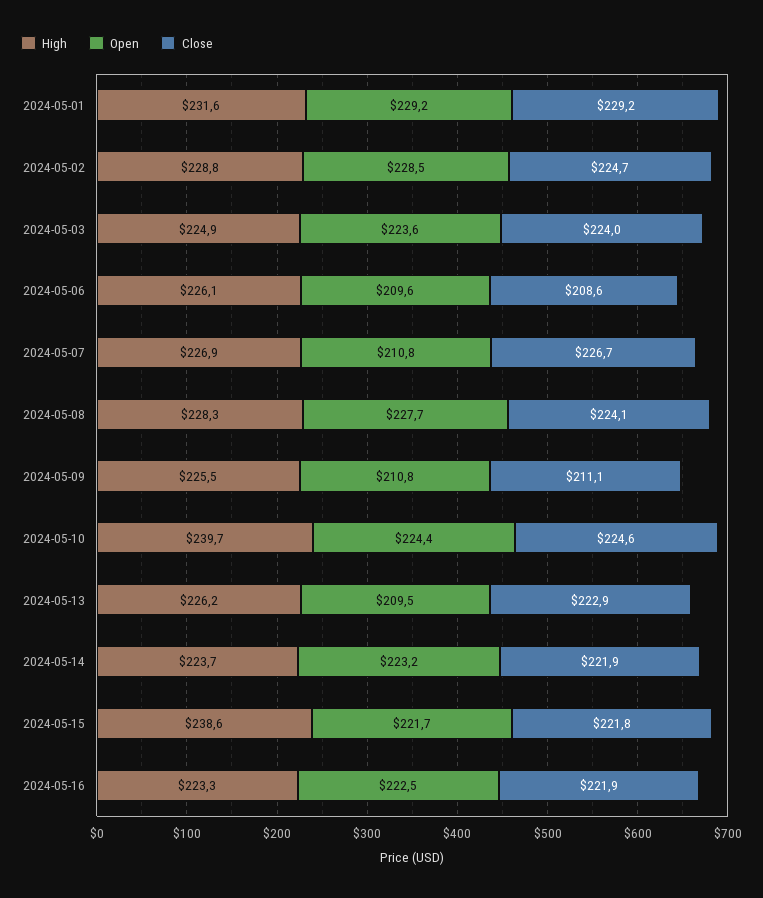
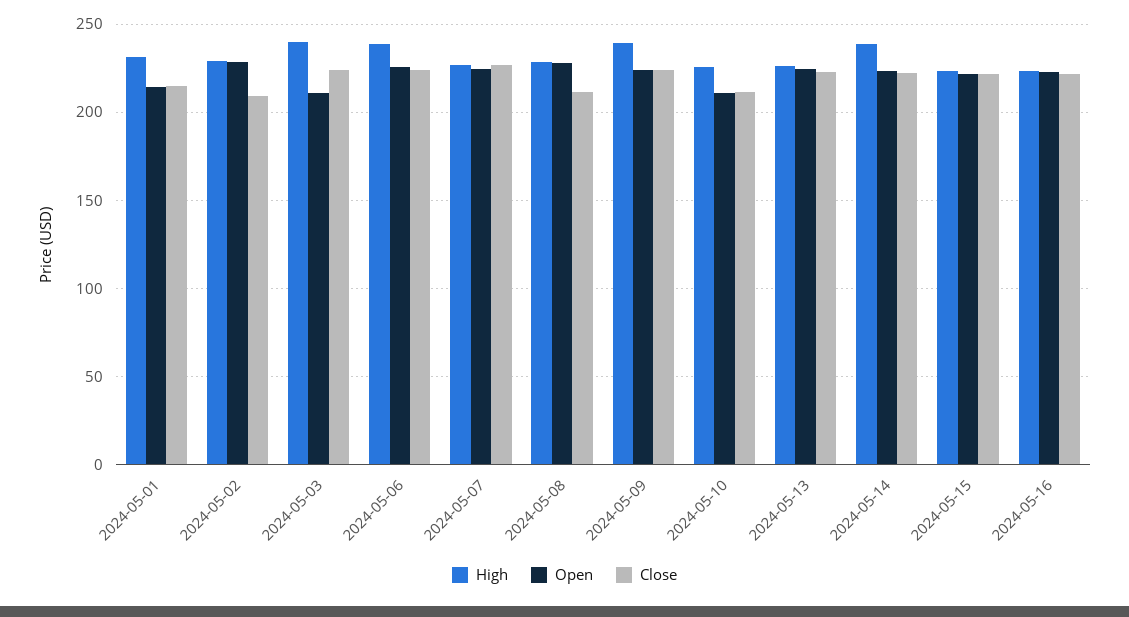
Open, 2024-05-01: 229.2 -> 215
Close, 2024-05-01: 229.2 -> 215
Close, 2024-05-02: 224.7 -> 210
High, 2024-05-03: 224.9 -> 240
Open, 2024-05-03: 223.6 -> 210
High, 2024-05-06: 226.1 -> 240
Open, 2024-05-06: 209.6 -> 225
Close, 2024-05-06: 208.6 -> 225
Open, 2024-05-07: 210.8 -> 225
Close, 2024-05-08: 224.1 -> 210
High, 2024-05-09: 225.5 -> 240
Open, 2024-05-09: 210.8 -> 225
Close, 2024-05-09: 211.1 -> 225
High, 2024-05-10: 239.7 -> 225
Open, 2024-05-10: 224.4 -> 210
Close, 2024-05-10: 224.6 -> 210
Open, 2024-05-13: 209.5 -> 225
High, 2024-05-14: 223.7 -> 240
High, 2024-05-15: 238.6 -> 225

